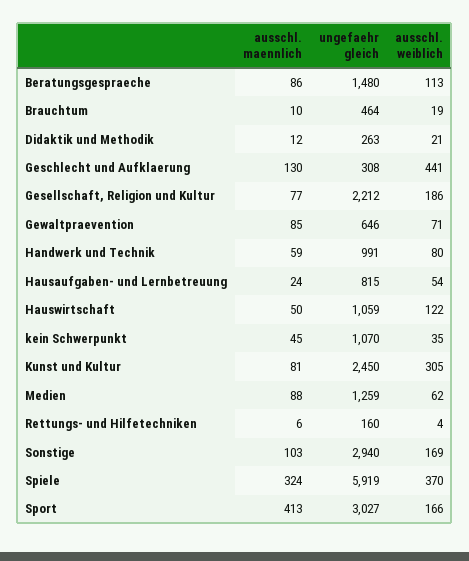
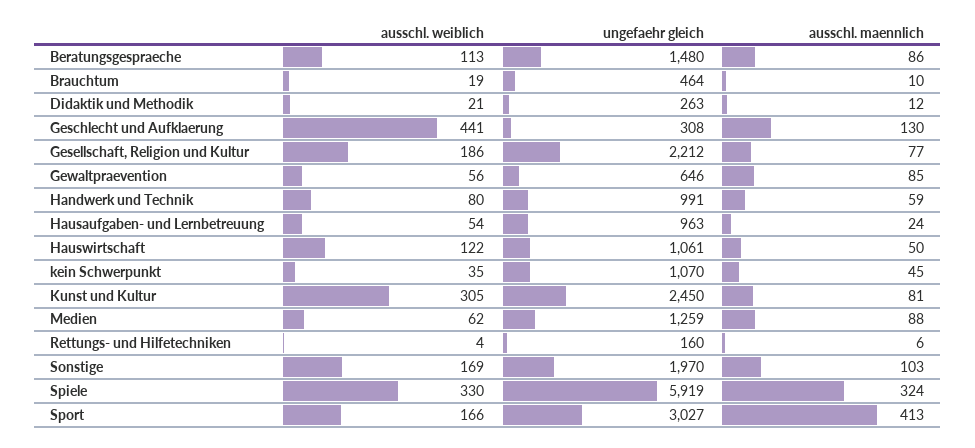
ausschl. weiblich, Gewaltpraevention: 71 -> 56
ungefaehr gleich, Hausaufgaben- und Lernbetreuung: 815 -> 963
ungefaehr gleich, Hauswirtschaft: 1059 -> 1061
ungefaehr gleich, Sonstige: 2940 -> 1970
ausschl. weiblich, Spiele: 370 -> 330

